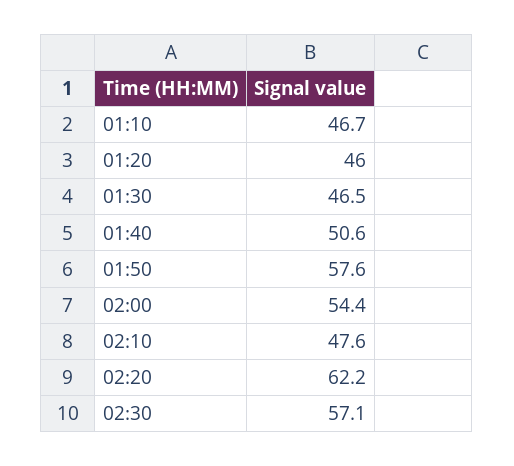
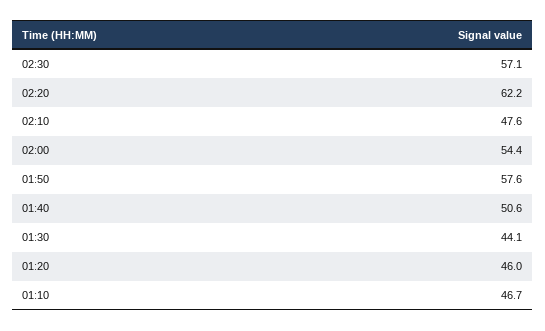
01:30: 46.5 -> 44.1

